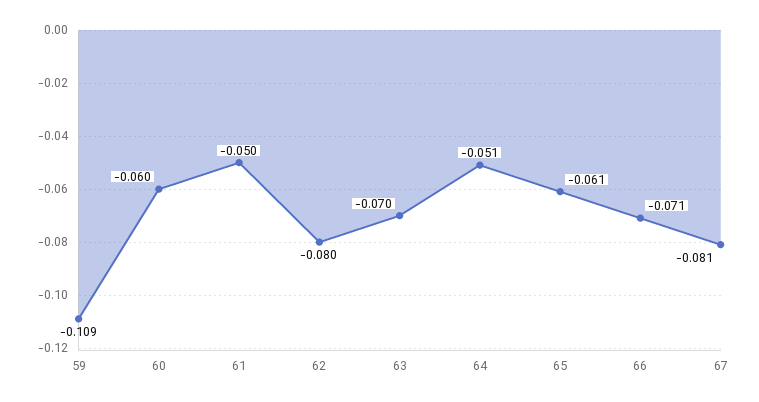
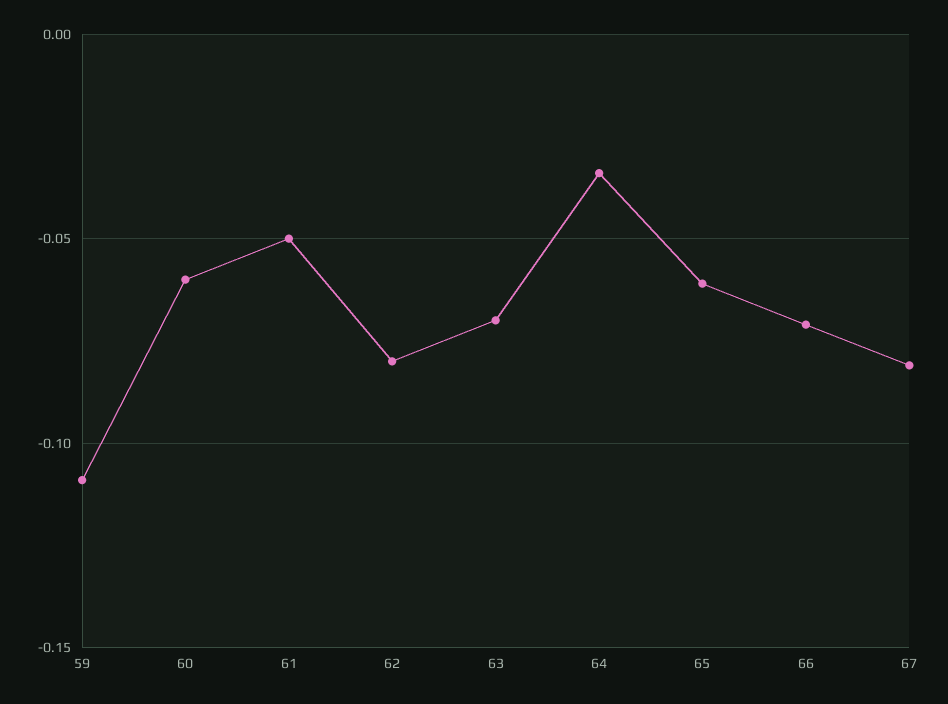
64: -0.051 -> -0.035

